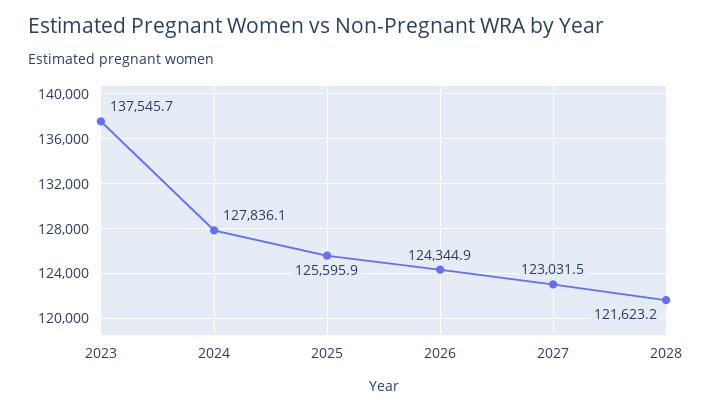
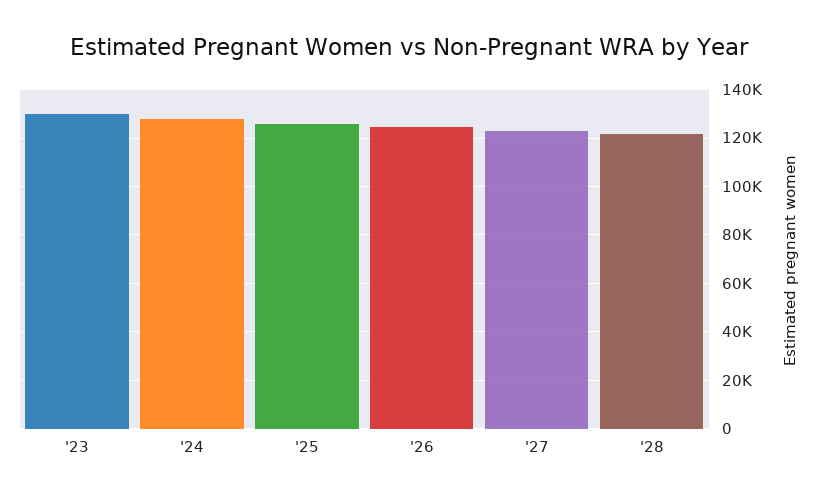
2023: 137545.7 -> 130000

